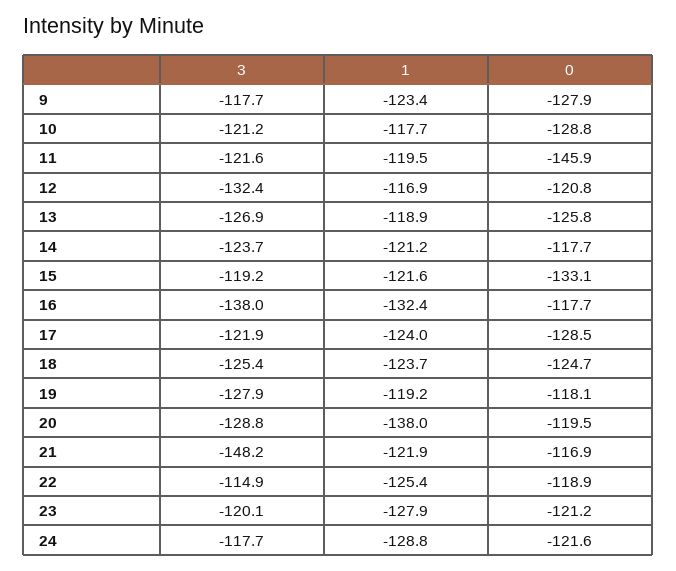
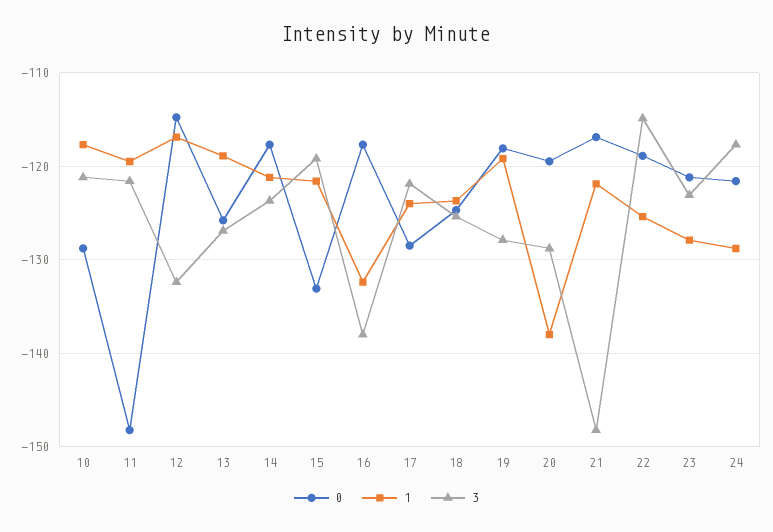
3, 9: -117.7 -> none
1, 9: -123.4 -> none
0, 9: -127.9 -> none
0, 11: -145.9 -> -148
0, 12: -120.8 -> -115
3, 23: -120.1 -> -123

